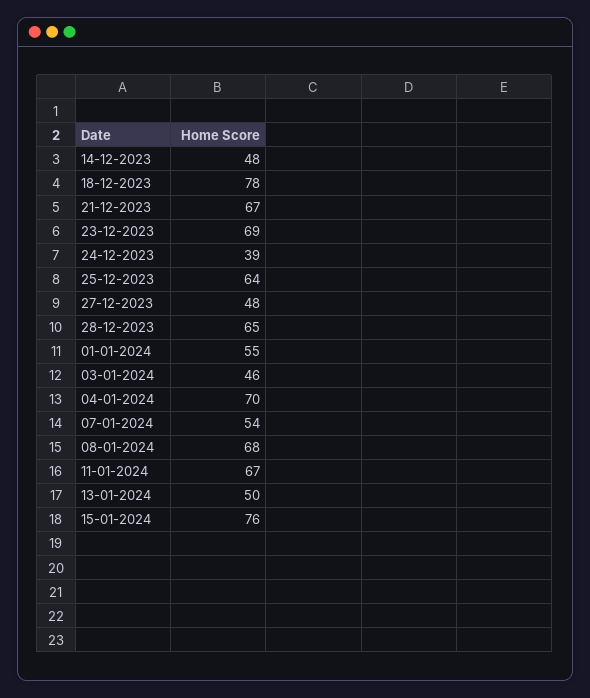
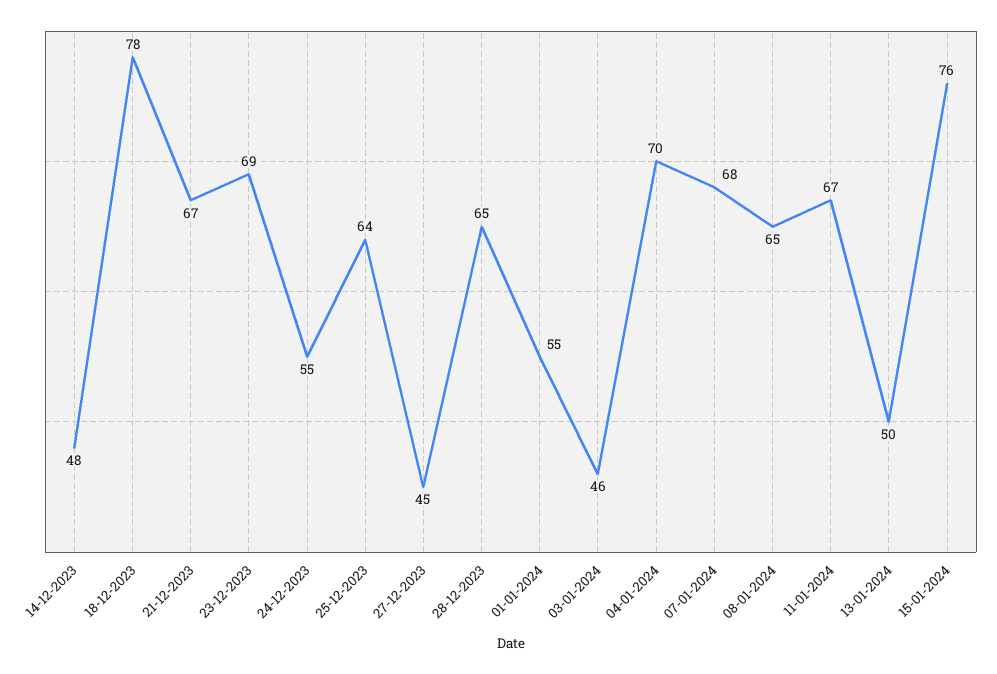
24-12-2023: 39 -> 55
27-12-2023: 48 -> 45
07-01-2024: 54 -> 68
08-01-2024: 68 -> 65

